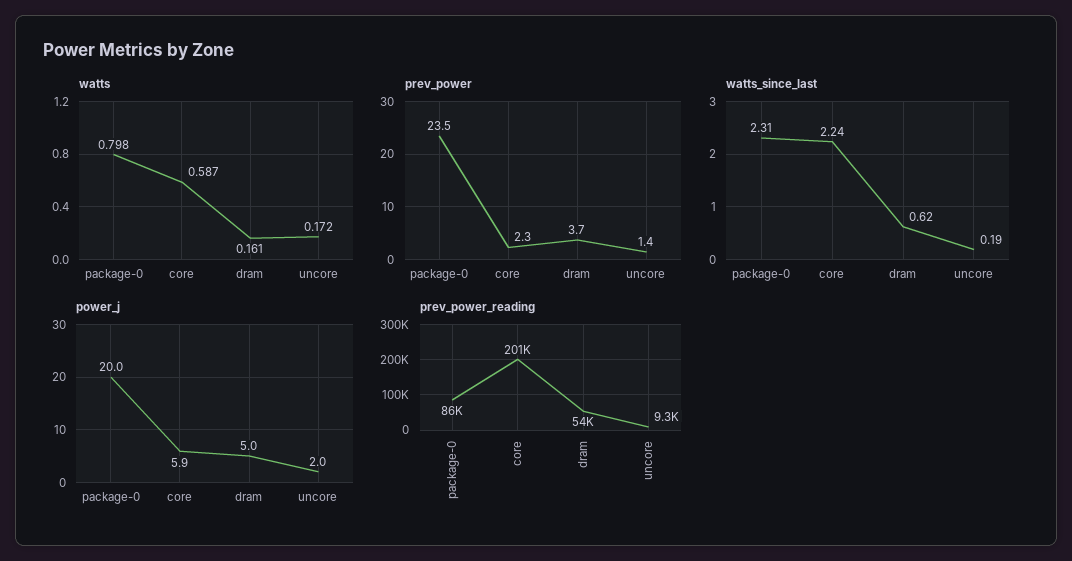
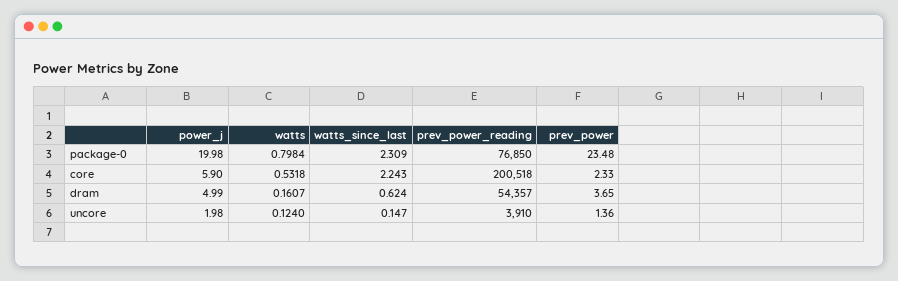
watts, core: 0.587 -> 0.5318
watts, uncore: 0.172 -> 0.124
watts_since_last, uncore: 0.19 -> 0.147
prev_power_reading, package-0: 86000 -> 76850
prev_power_reading, uncore: 9300 -> 3910

